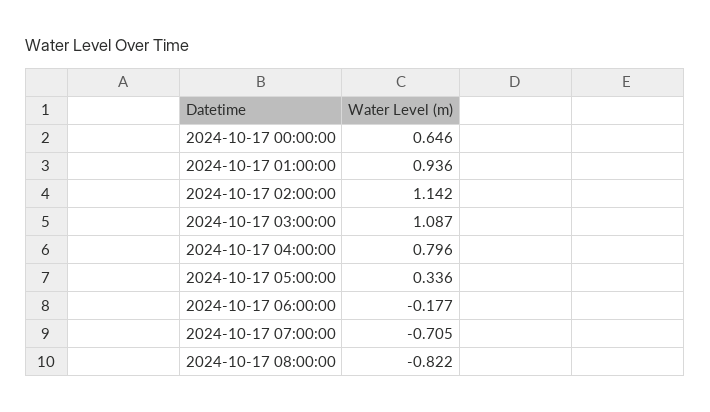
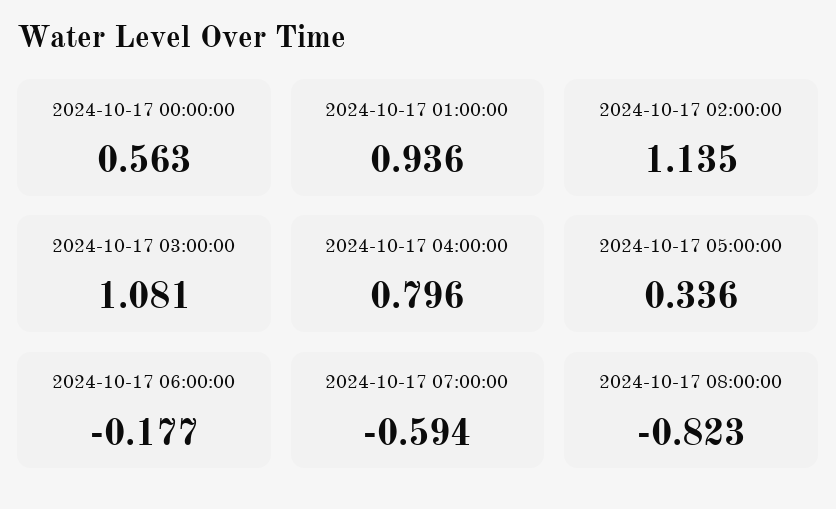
2024-10-17 00:00:00: 0.646 -> 0.563
2024-10-17 02:00:00: 1.142 -> 1.135
2024-10-17 03:00:00: 1.087 -> 1.081
2024-10-17 07:00:00: -0.705 -> -0.594
2024-10-17 08:00:00: -0.822 -> -0.823

